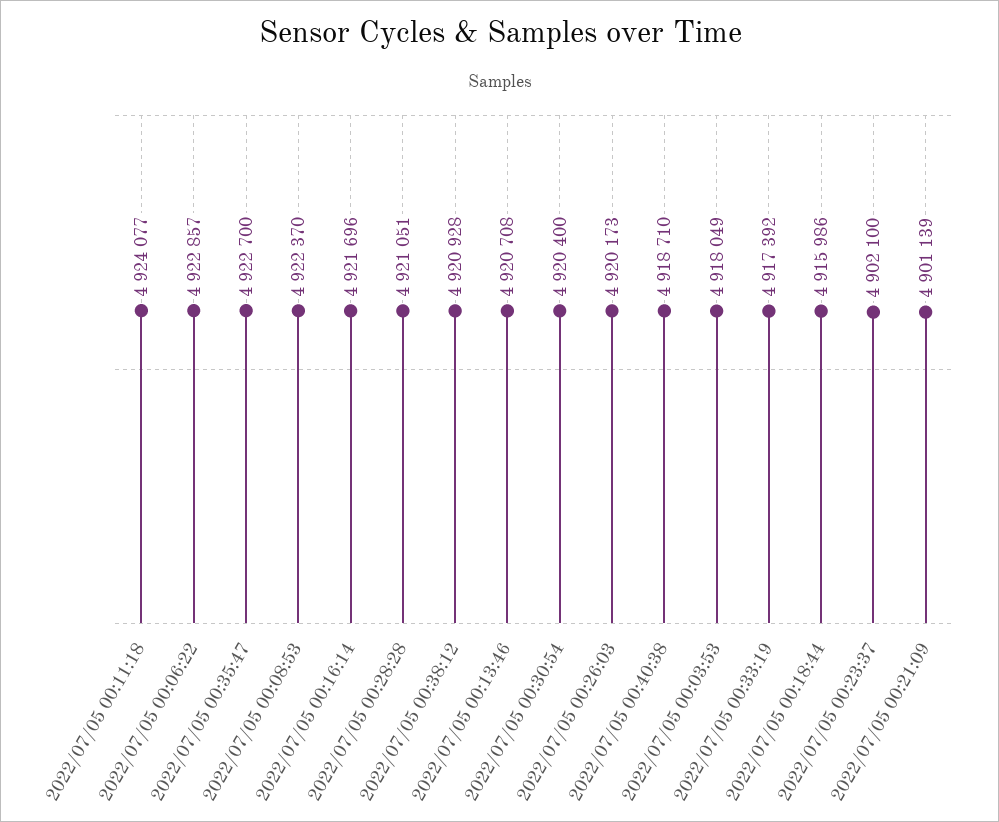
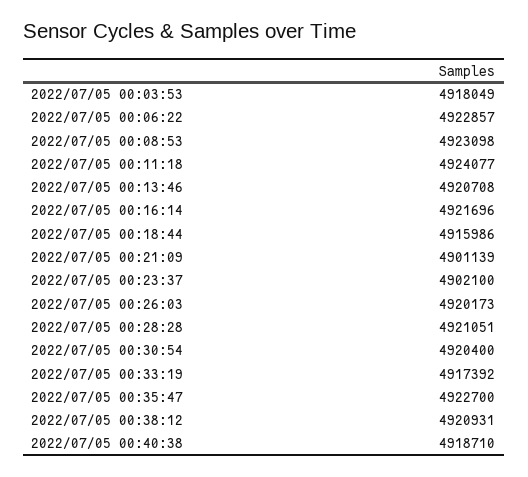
2022/07/05 00:08:53: 4922370 -> 4923098
2022/07/05 00:38:12: 4920928 -> 4920931

